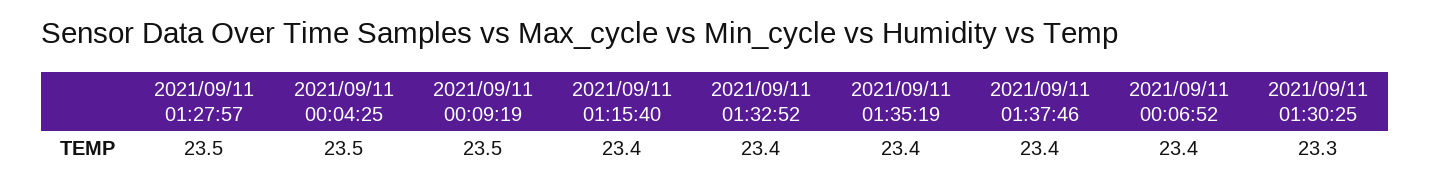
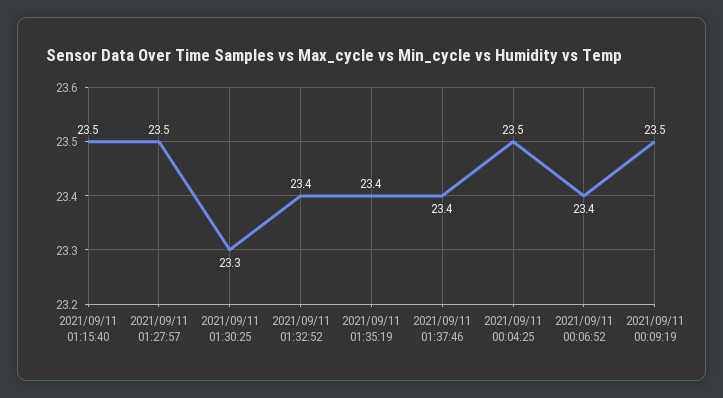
2021/09/11 01:15:40: 23.4 -> 23.5

